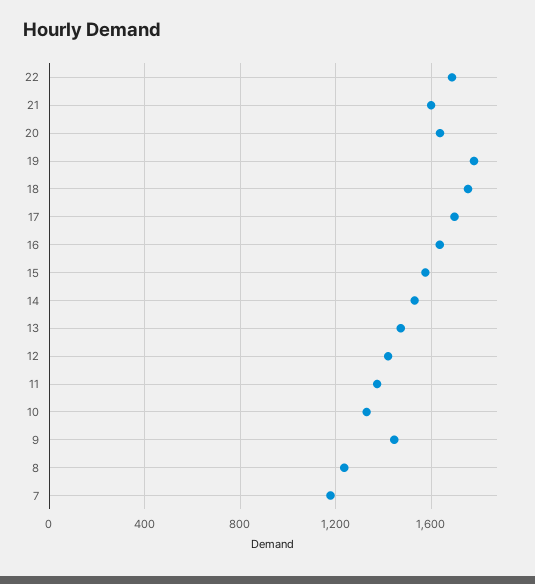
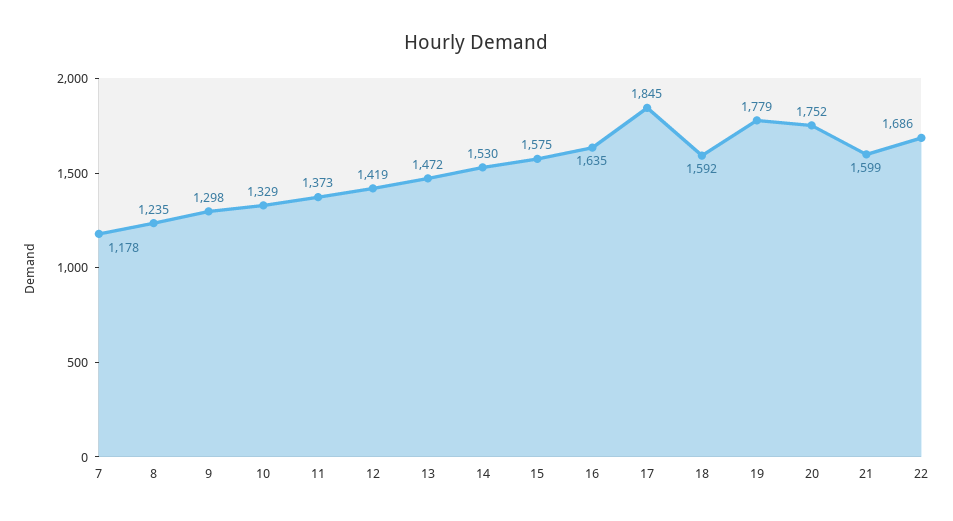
20: 1650 -> 1752
18: 1750 -> 1592
17: 1700 -> 1845
9: 1450 -> 1298

